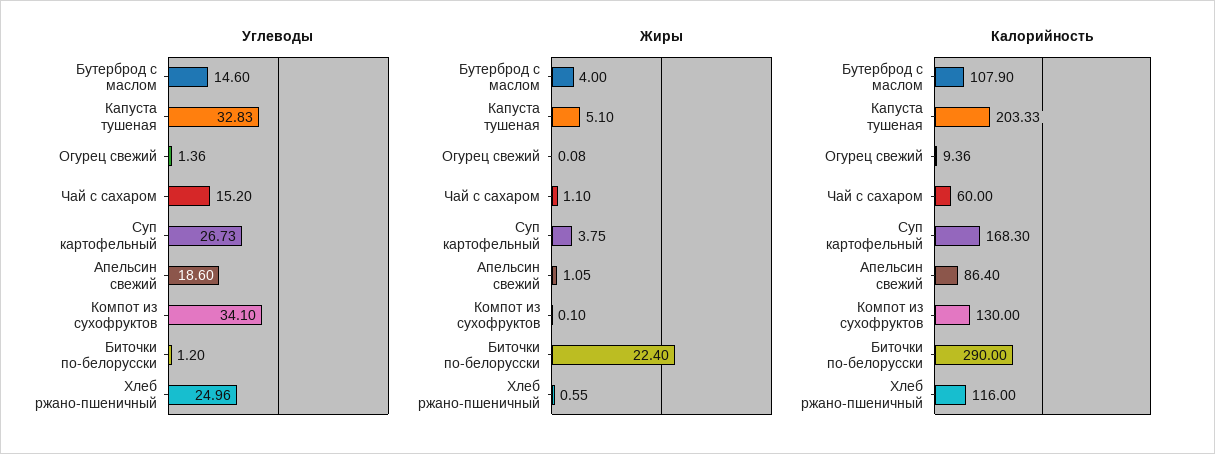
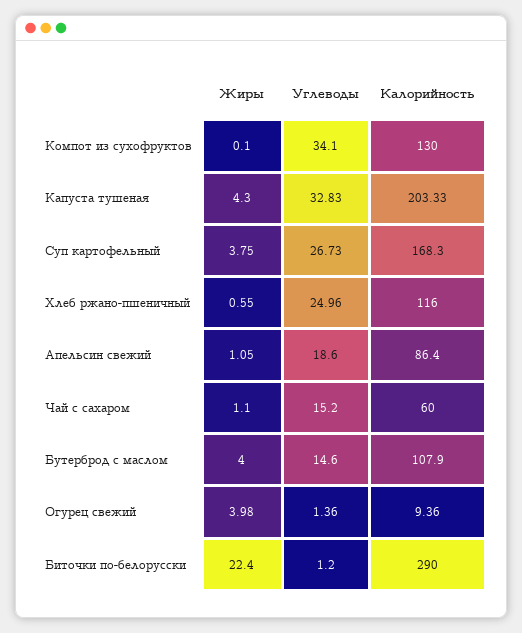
Жиры, Капуста тушеная: 5.1 -> 4.3
Жиры, Огурец свежий: 0.08 -> 3.98

